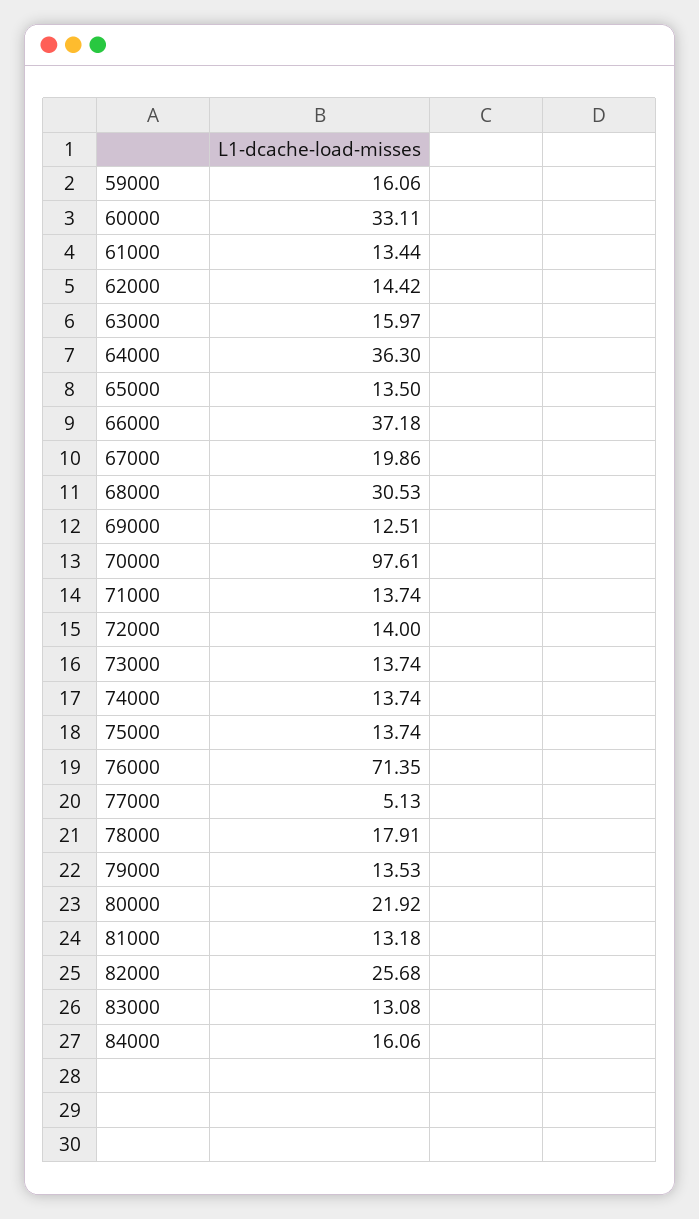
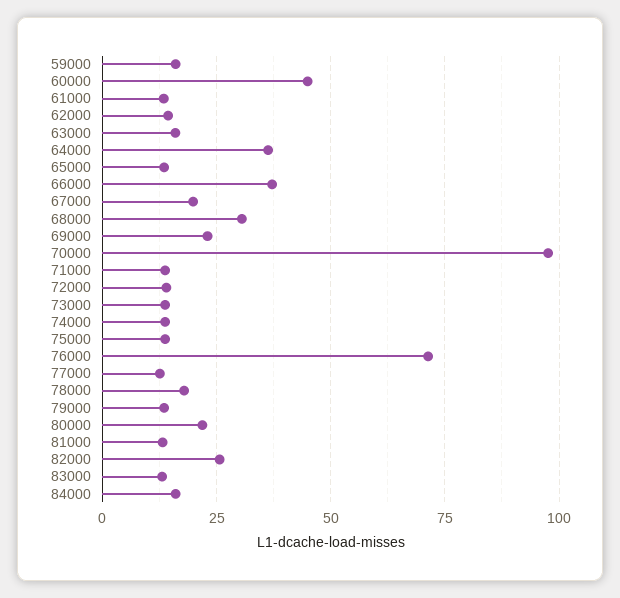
60000: 33.11 -> 45
69000: 12.51 -> 22.5
77000: 5.13 -> 12.5

